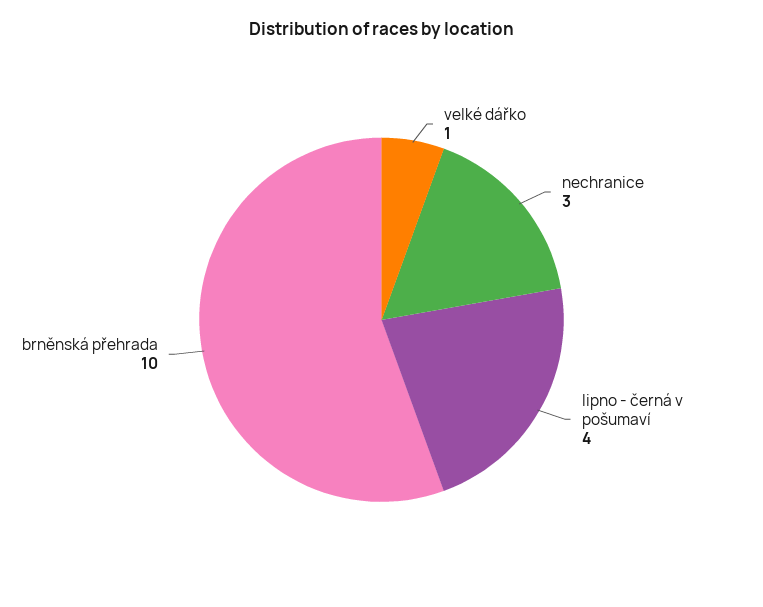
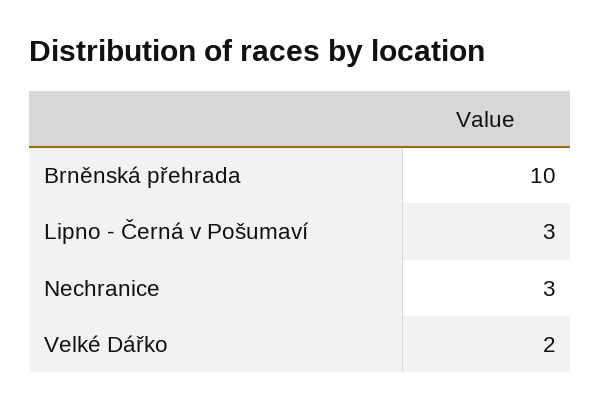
velké dářko: 1 -> 2
lipno - černá v pošumaví: 4 -> 3

